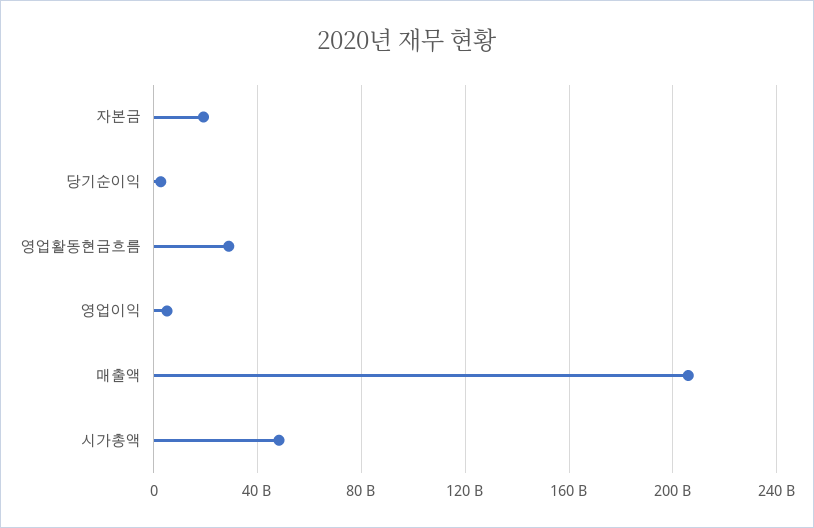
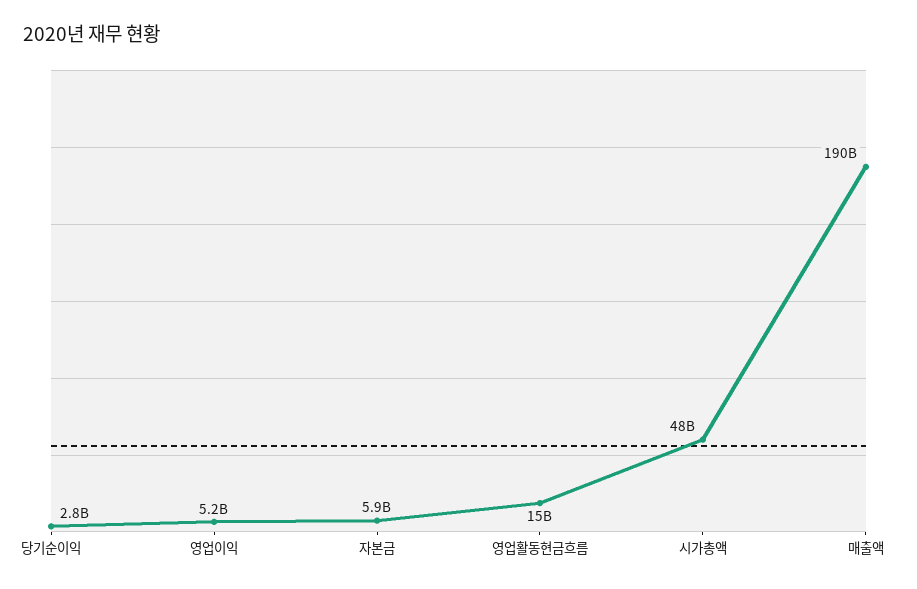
자본금: 20000000000 -> 5900000000
영업활동현금흐름: 30000000000 -> 15000000000
매출액: 205000000000 -> 190000000000

